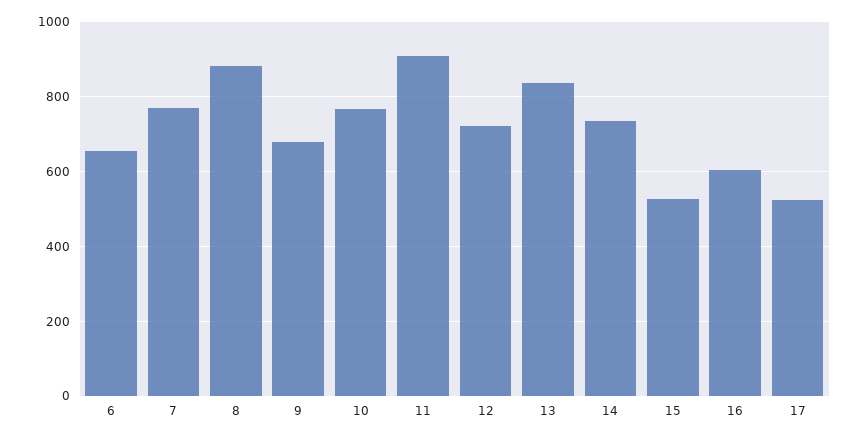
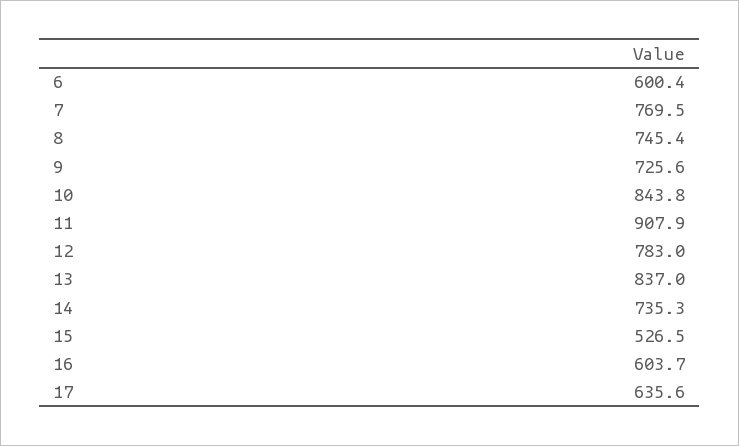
6: 660 -> 600.4
8: 880 -> 745.4
9: 680 -> 725.6
10: 760 -> 843.8
12: 720 -> 783
17: 520 -> 635.6

